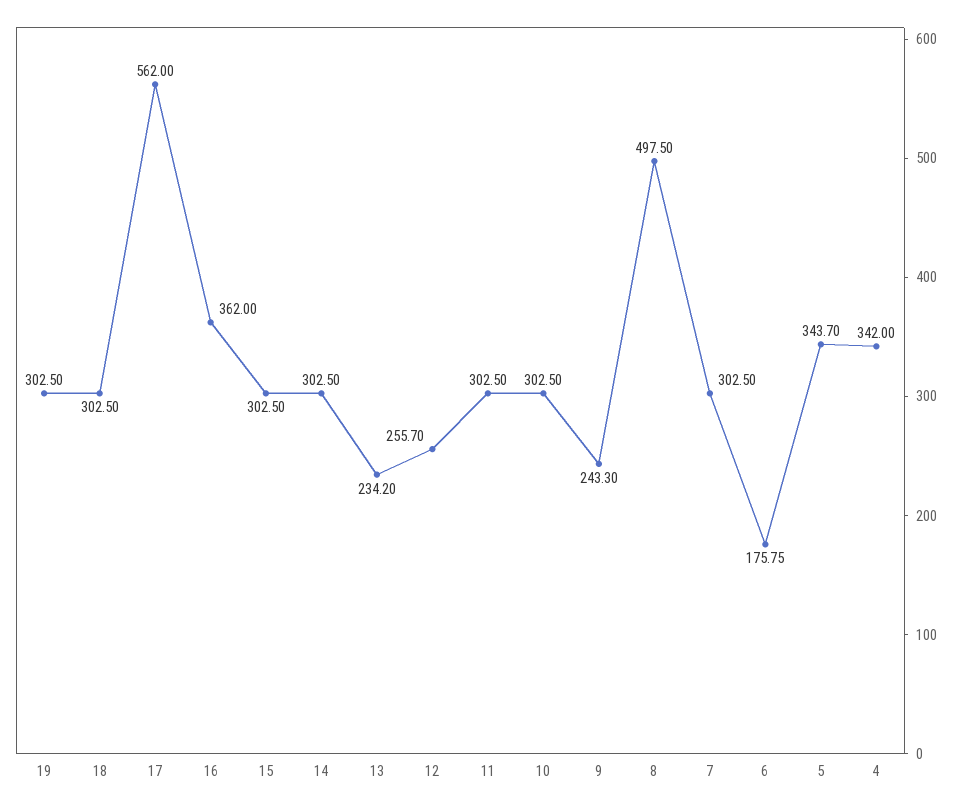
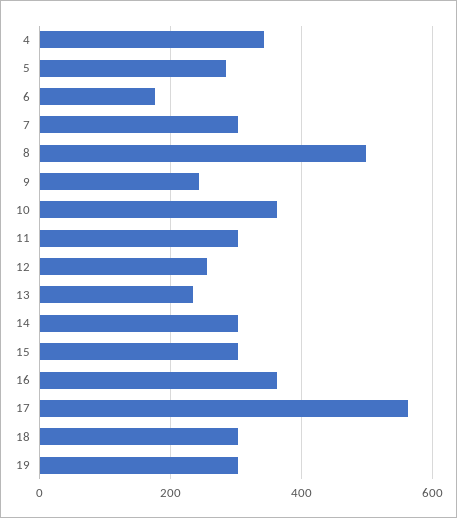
10: 302.5 -> 360
5: 343.7 -> 280

